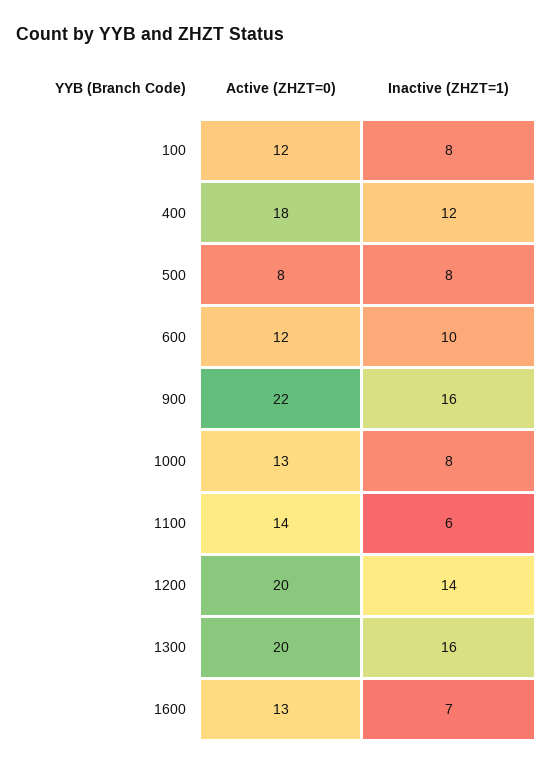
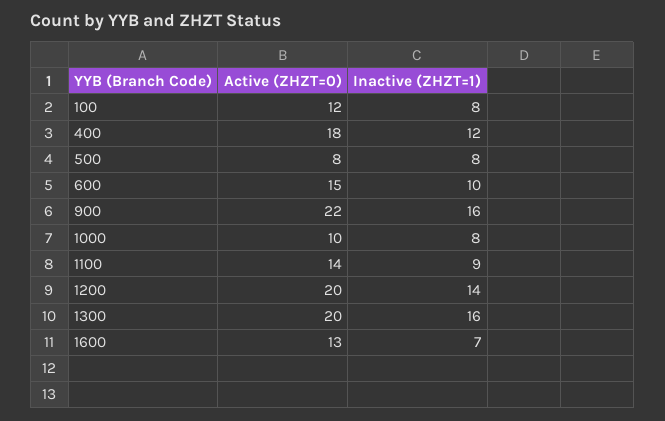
Active (ZHZT=0), 600: 12 -> 15
Active (ZHZT=0), 1000: 13 -> 10
Inactive (ZHZT=1), 1100: 6 -> 9

